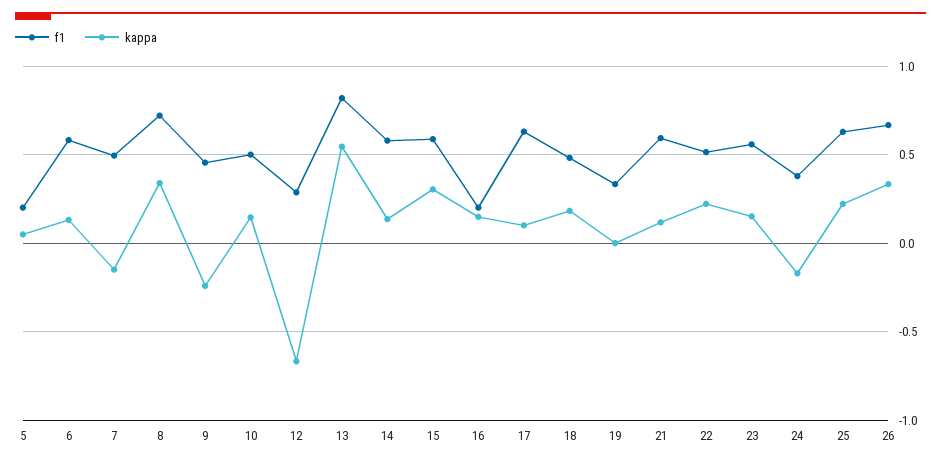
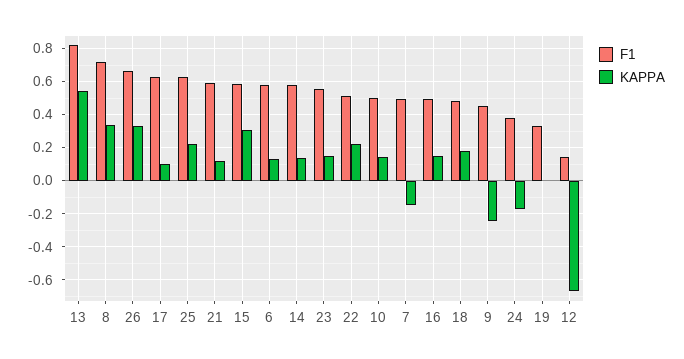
f1, 5: 0.2 -> none
kappa, 5: 0.05 -> none
f1, 12: 0.3 -> 0.15
f1, 16: 0.2 -> 0.5

